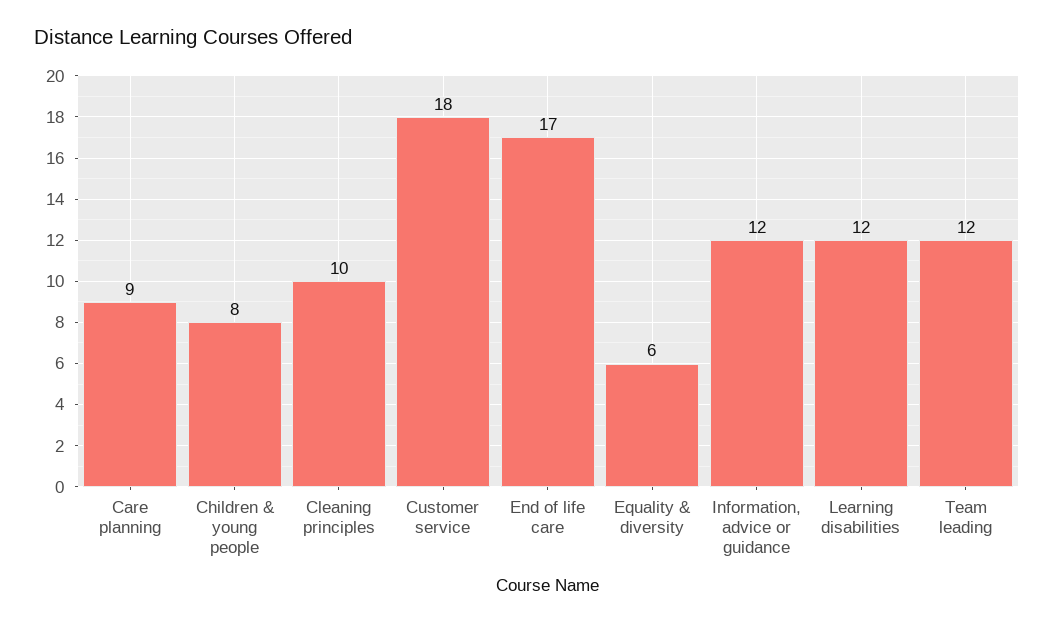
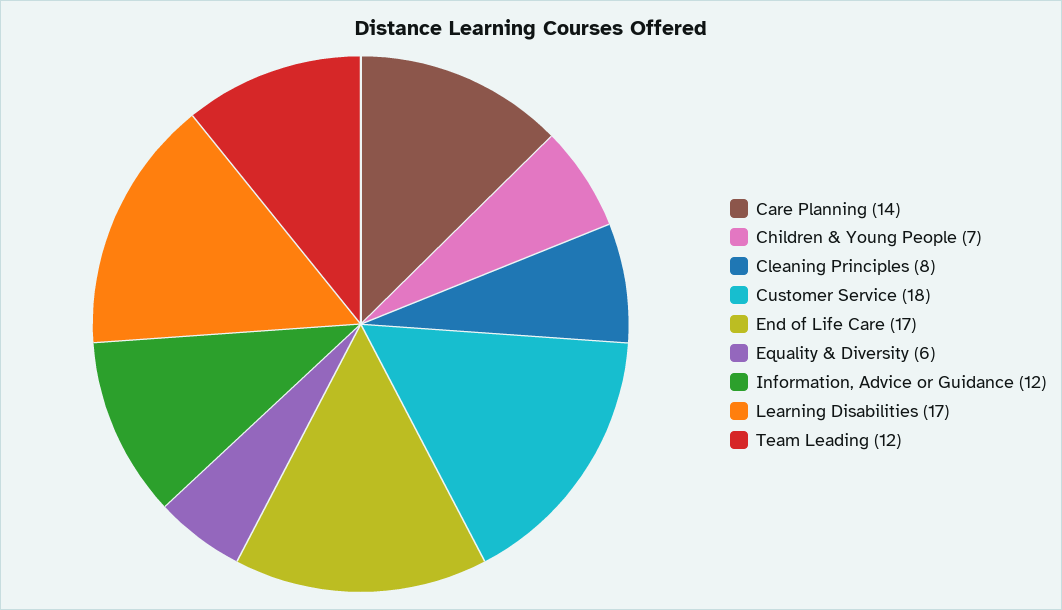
Care planning: 9 -> 14
Children & young people: 8 -> 7
Cleaning principles: 10 -> 8
Learning disabilities: 12 -> 17

